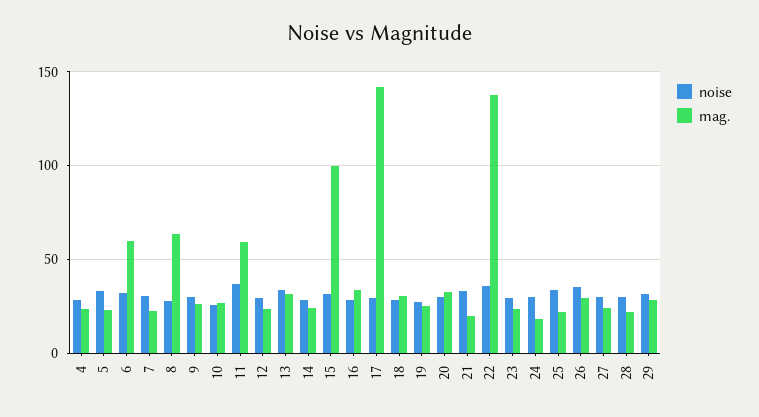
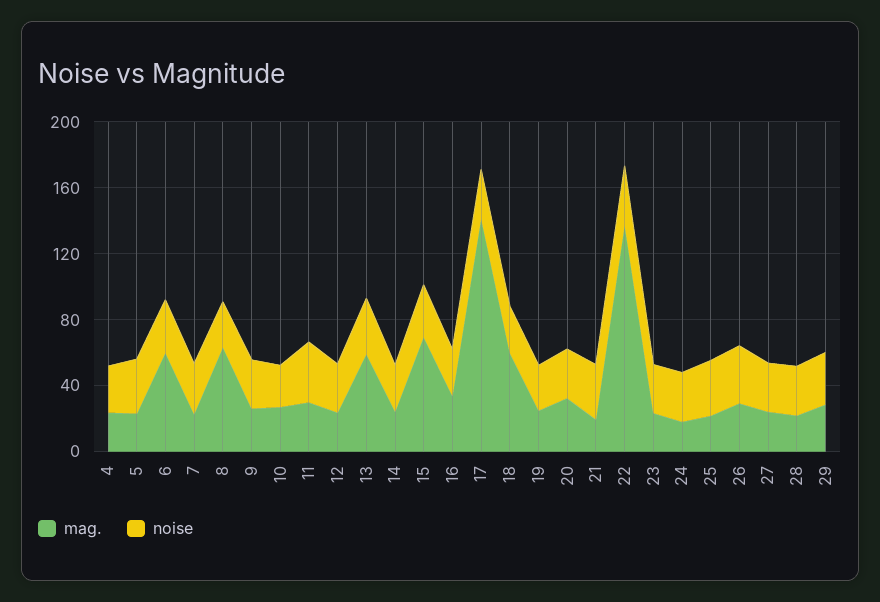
mag., 11: 60 -> 30
mag., 13: 30 -> 60
mag., 15: 100 -> 70
mag., 18: 30 -> 60

